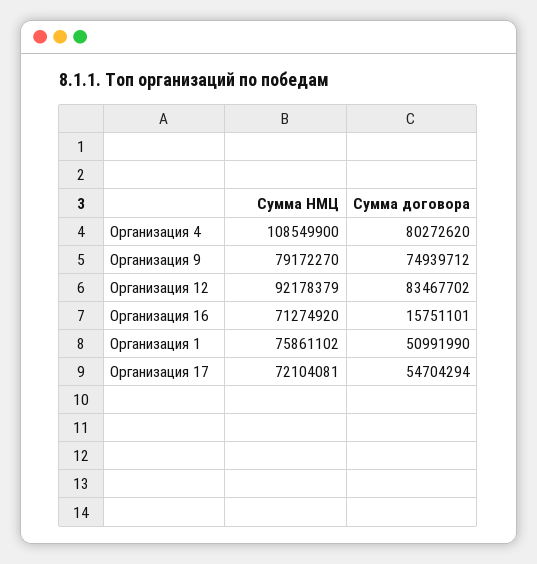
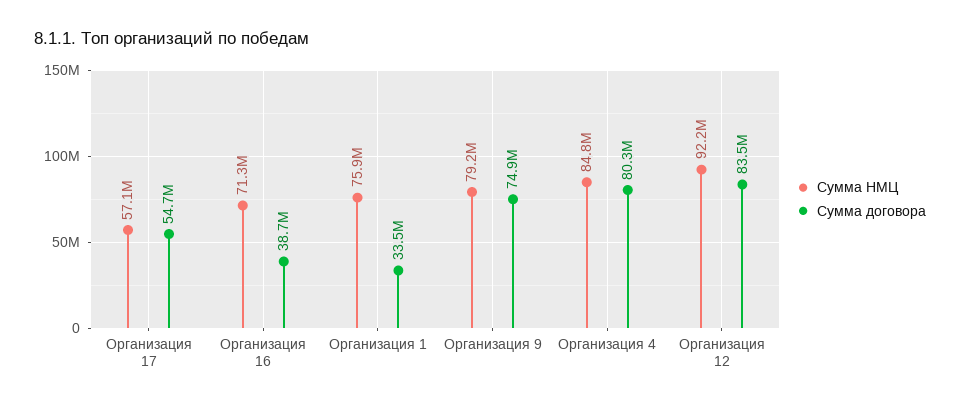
Сумма НМЦ, Организация 4: 108549900 -> 84800000
Сумма договора, Организация 16: 15751101 -> 38700000
Сумма договора, Организация 1: 50991990 -> 33500000
Сумма НМЦ, Организация 17: 72104081 -> 57100000

